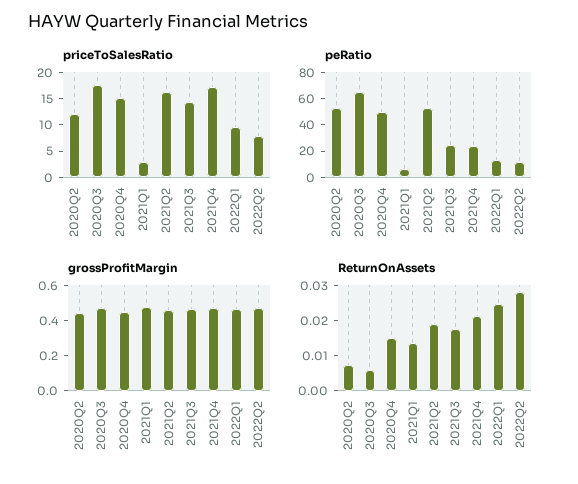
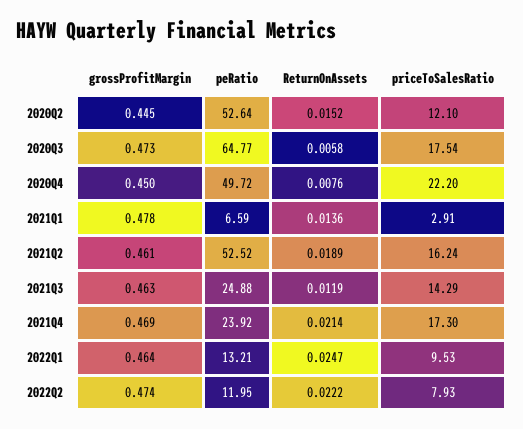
priceToSalesRatio, 2020Q4: 15 -> 22.2
ReturnOnAssets, 2020Q2: 0.0075 -> 0.0152
ReturnOnAssets, 2020Q4: 0.015 -> 0.0076
ReturnOnAssets, 2021Q3: 0.0175 -> 0.0119
ReturnOnAssets, 2022Q2: 0.0275 -> 0.0222

